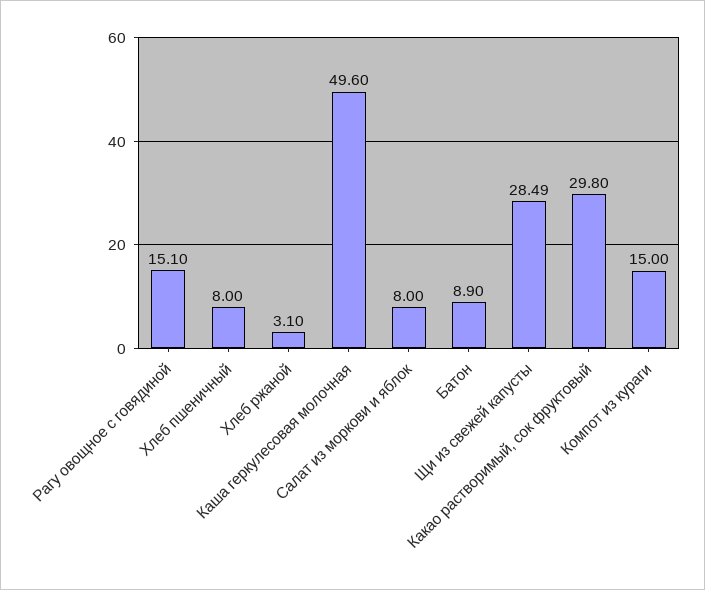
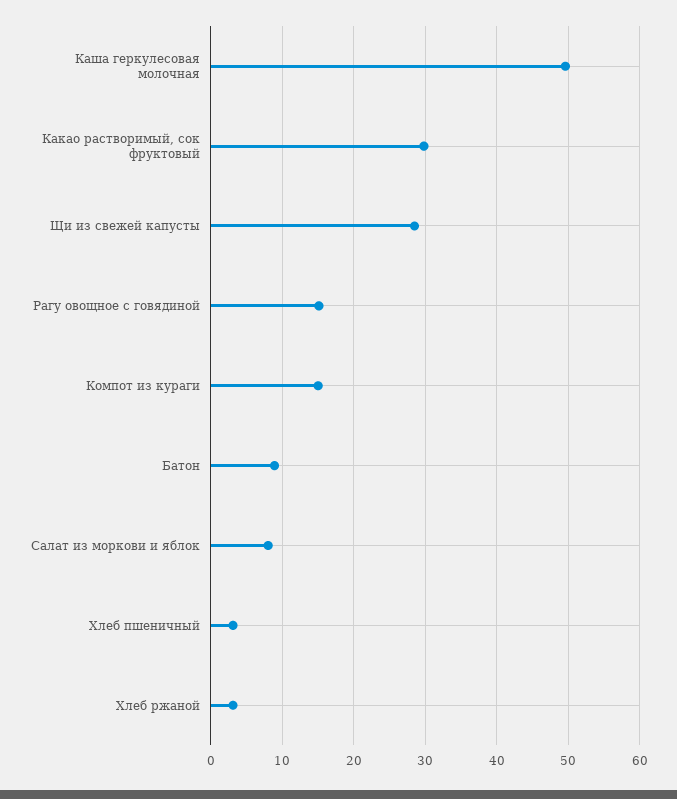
Хлеб пшеничный: 8 -> 3

